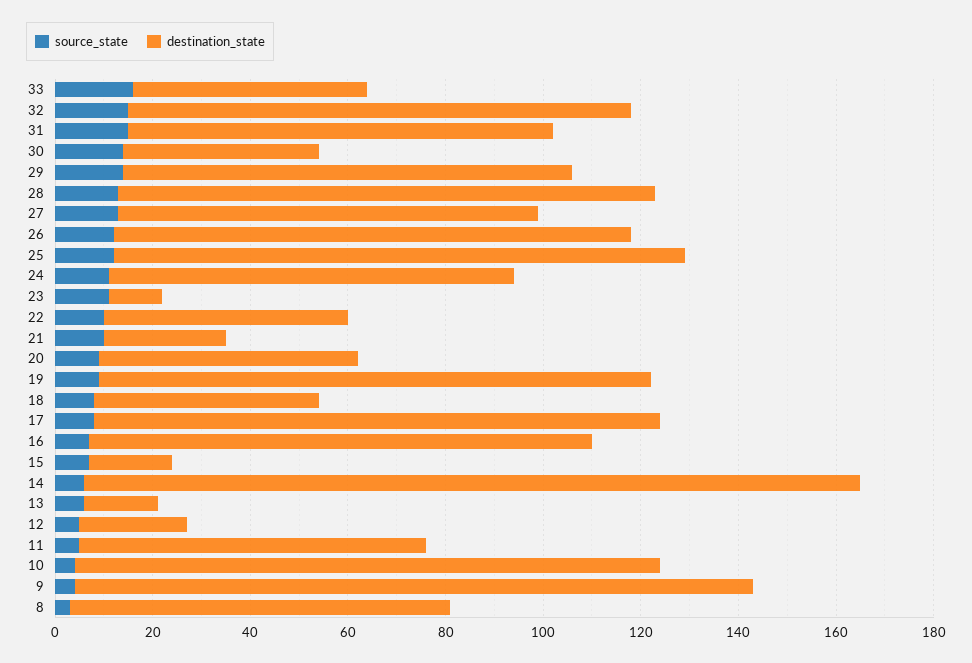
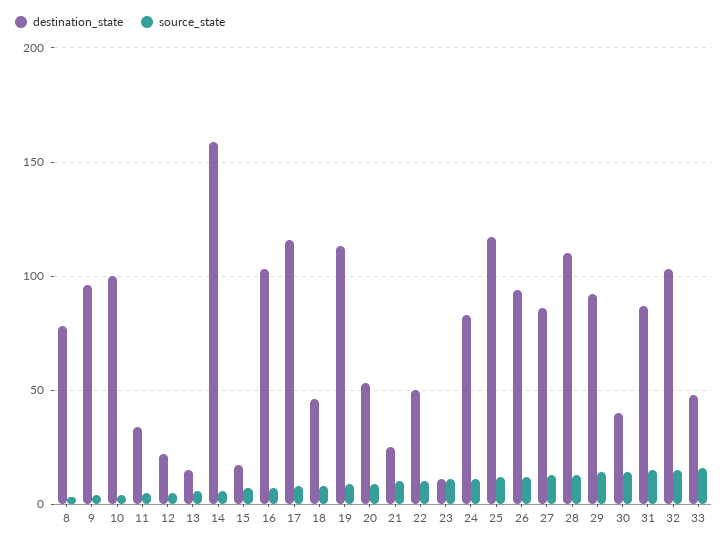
destination_state, 26: 105 -> 95
destination_state, 11: 70 -> 35
destination_state, 10: 120 -> 100
destination_state, 9: 140 -> 95

